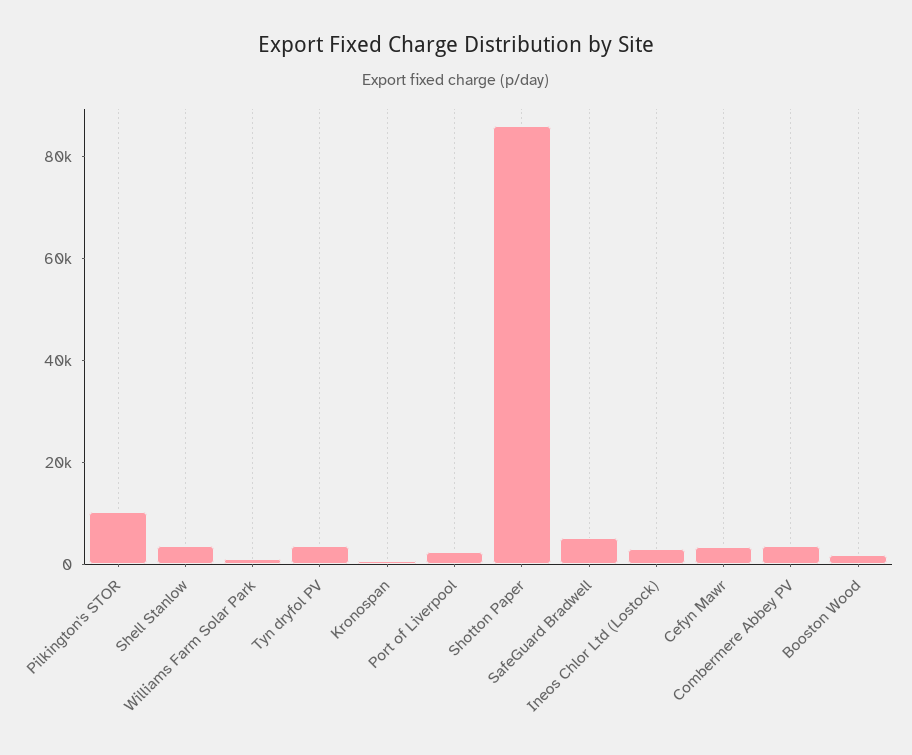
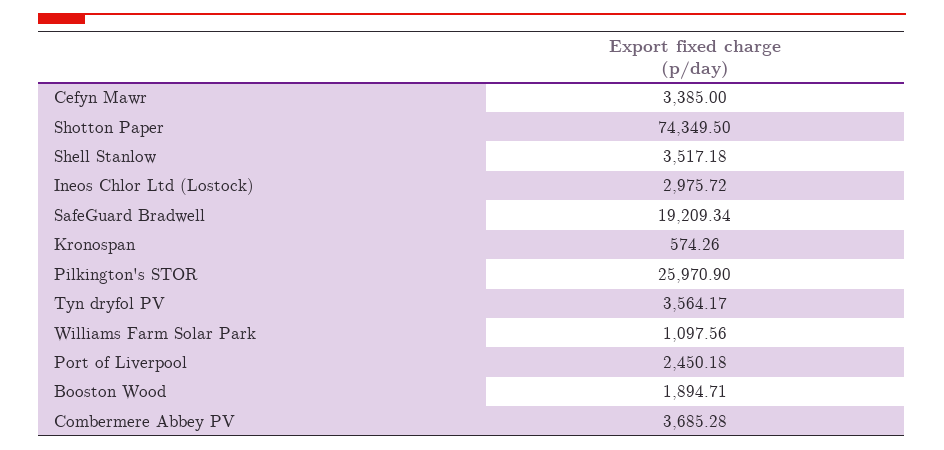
Pilkington's STOR: 10000 -> 25970.9
Shotton Paper: 85000 -> 74349.5
SafeGuard Bradwell: 5000 -> 19209.34

